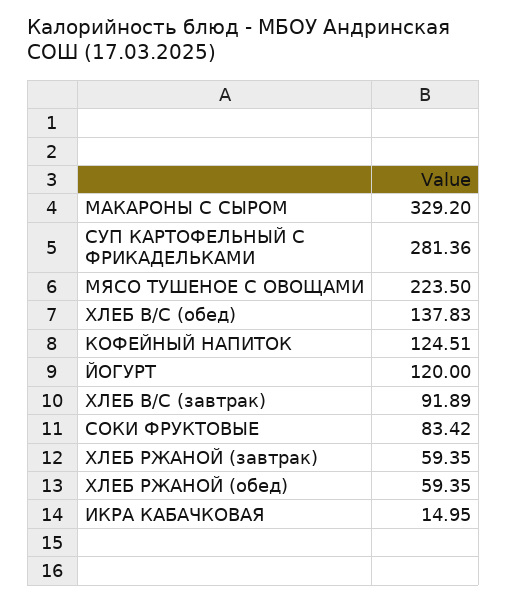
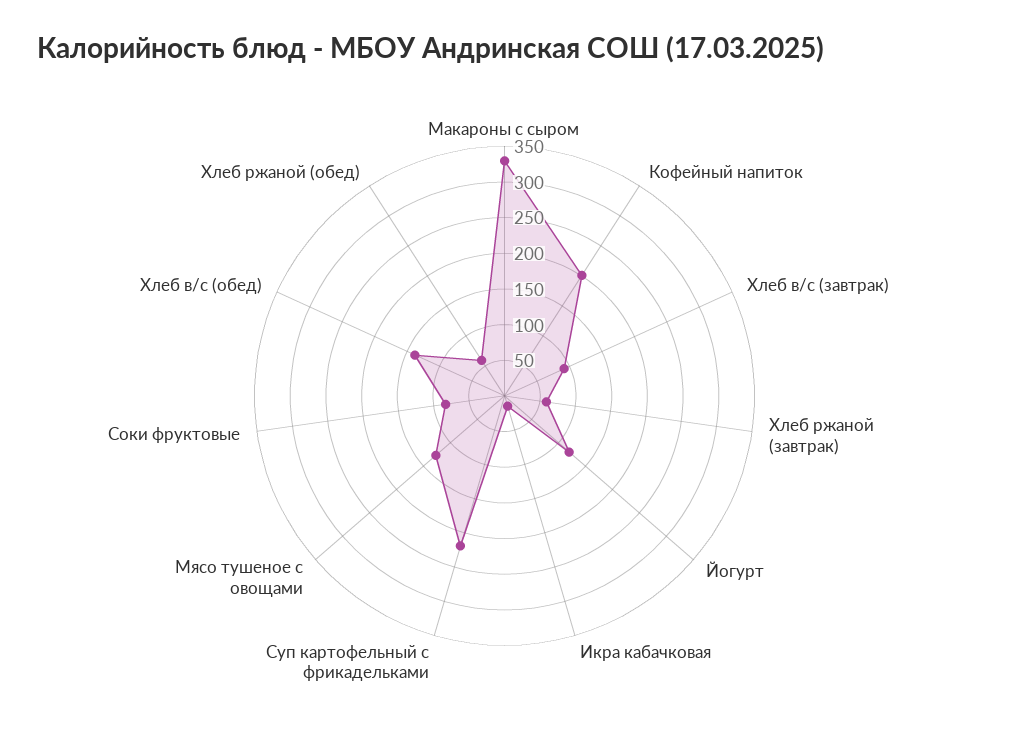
СУП КАРТОФЕЛЬНЫЙ С ФРИКАДЕЛЬКАМИ: 281.36 -> 225
МЯСО ТУШЕНОЕ С ОВОЩАМИ: 223.5 -> 125
КОФЕЙНЫЙ НАПИТОК: 124.51 -> 200

